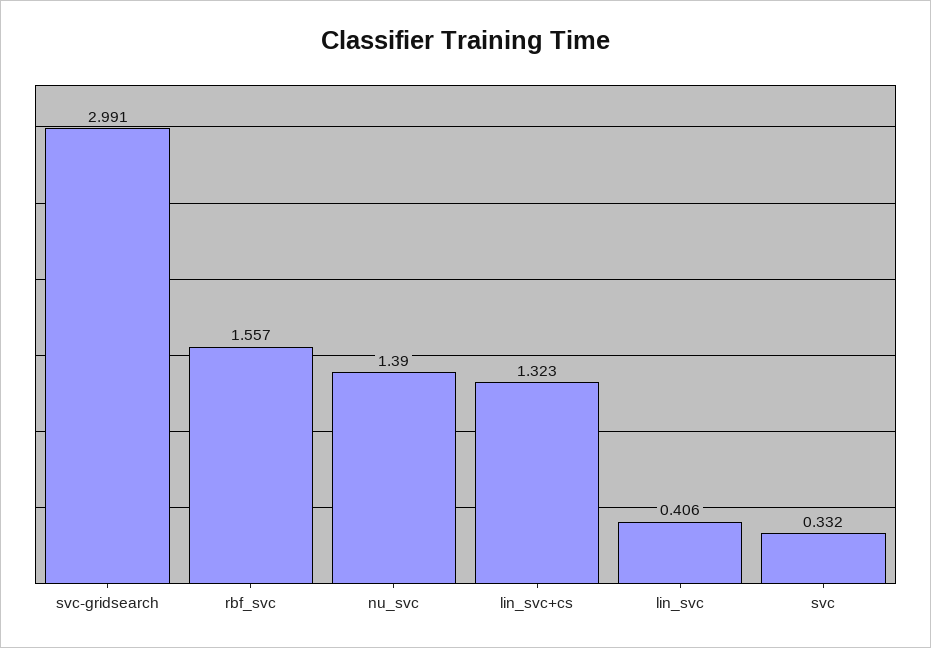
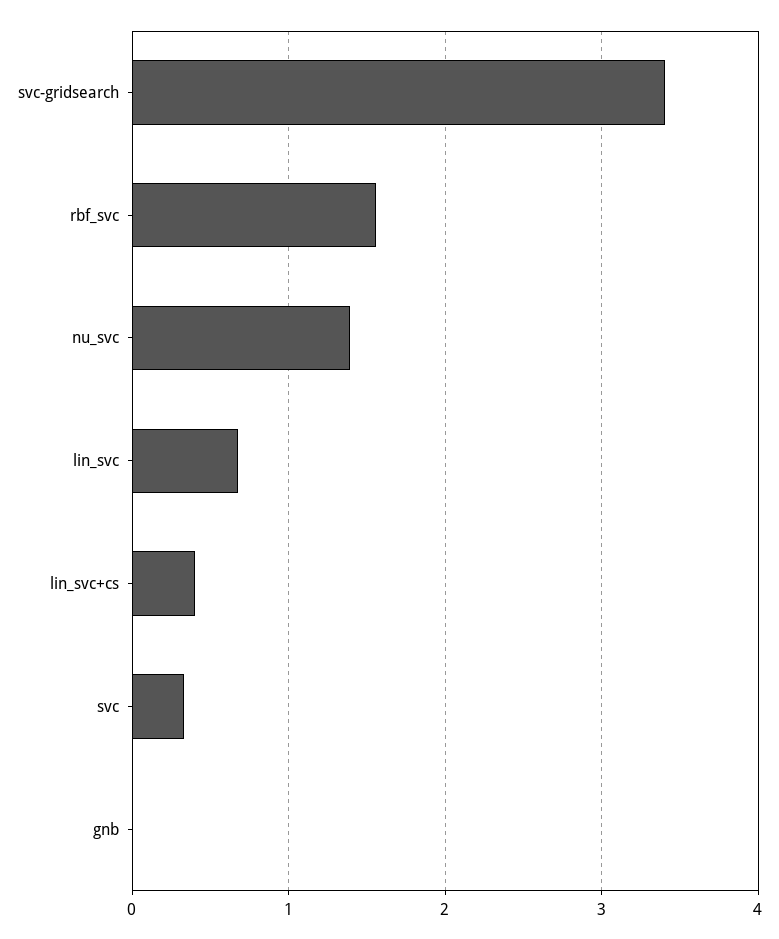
svc-gridsearch: 2.991 -> 3.4
lin_svc+cs: 1.323 -> 0.4
lin_svc: 0.406 -> 0.7
gnb: none -> 0

